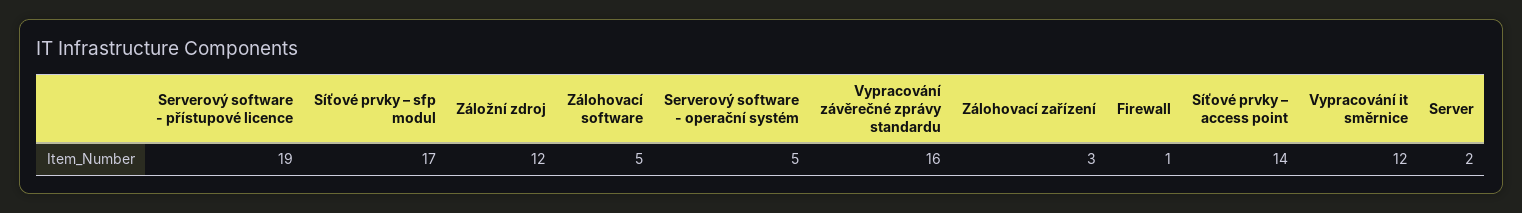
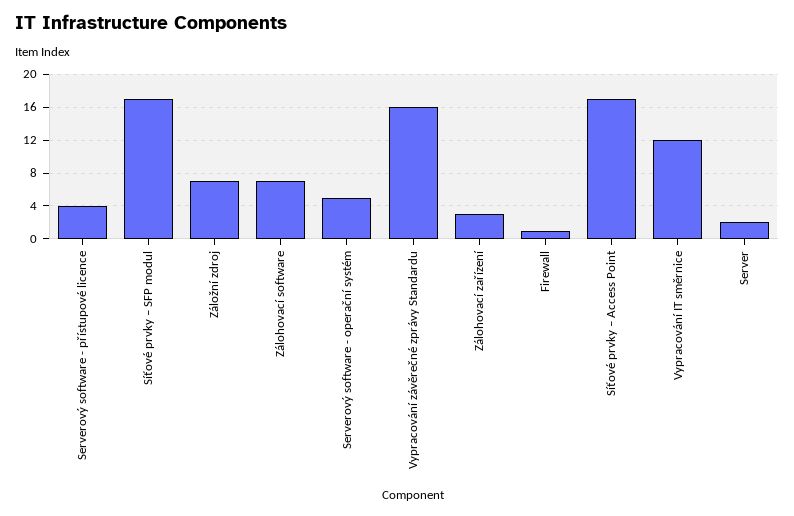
Serverový software - přístupové licence: 19 -> 4
Záložní zdroj: 12 -> 7
Zálohovací software: 5 -> 7
Síťové prvky – access point: 14 -> 17

